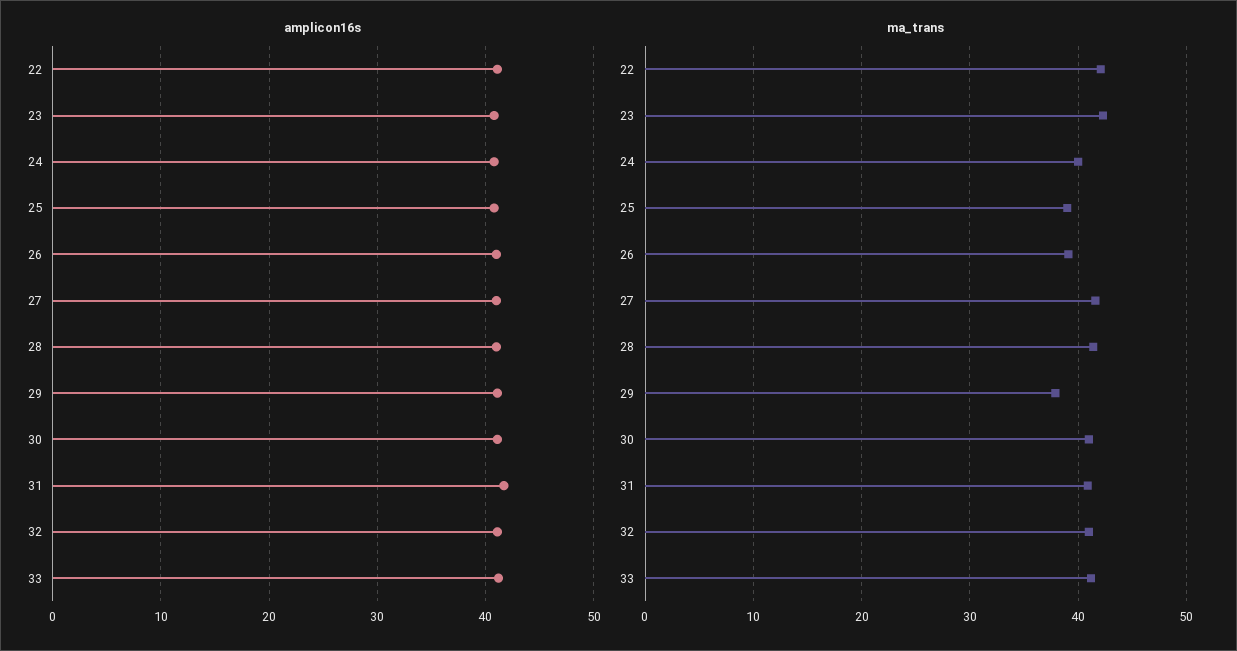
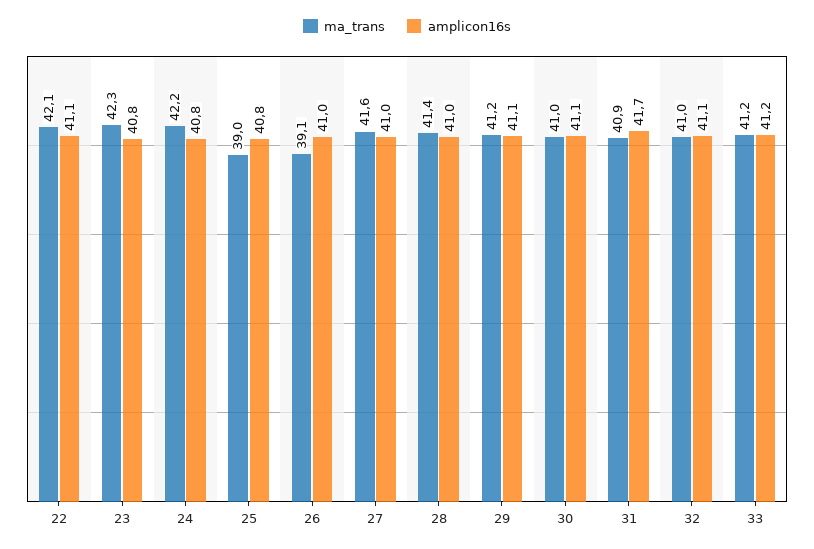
ma_trans, 24: 40 -> 42.2
ma_trans, 29: 38 -> 41.2

